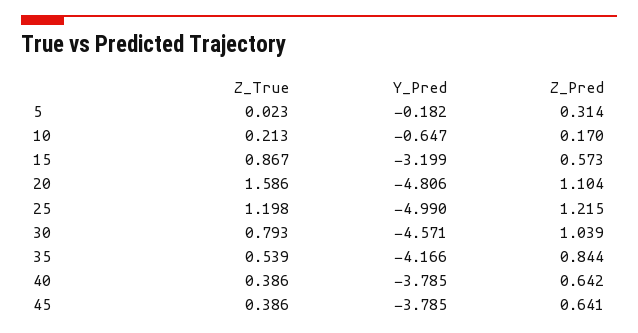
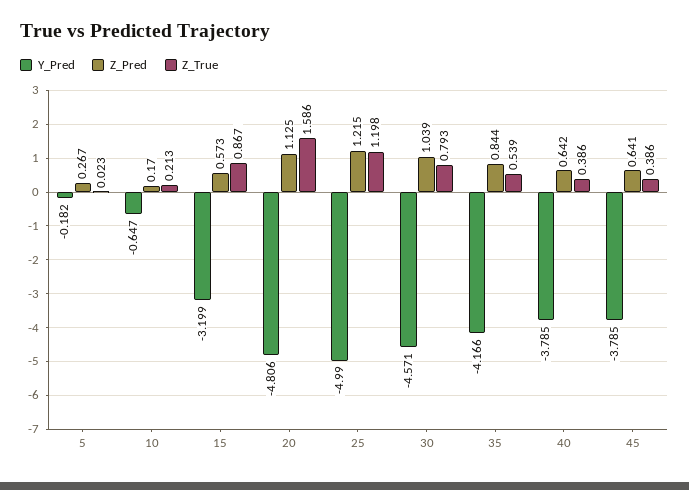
Z_Pred, 5: 0.314 -> 0.267
Z_Pred, 20: 1.104 -> 1.125

